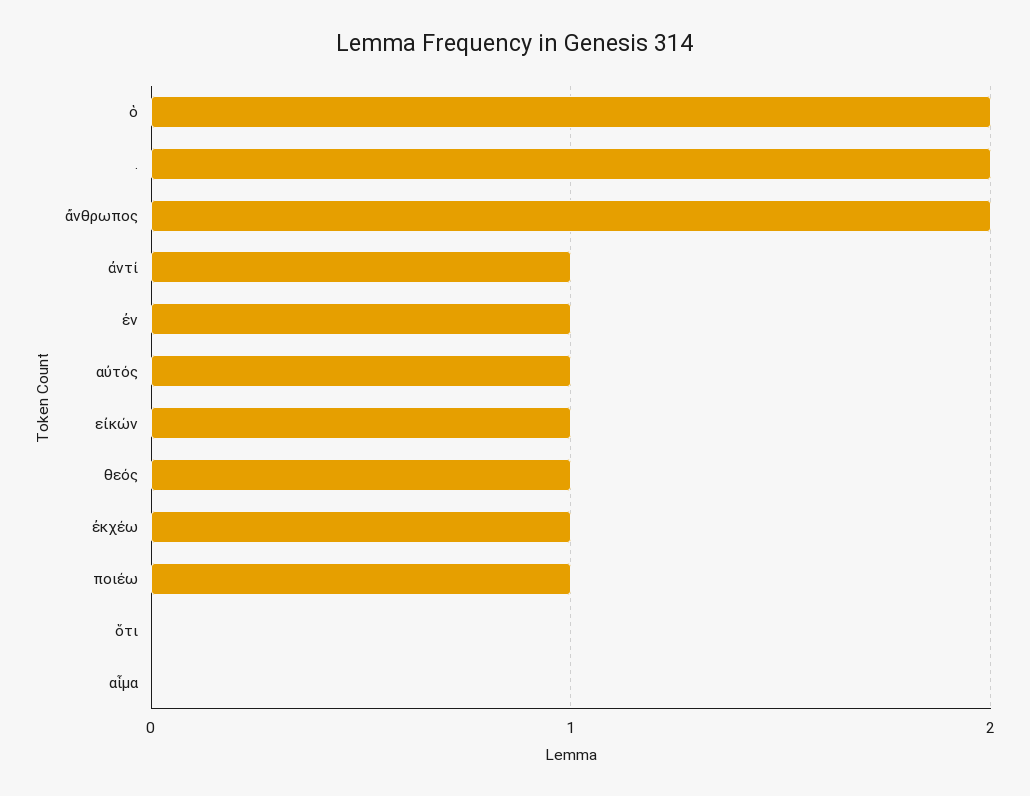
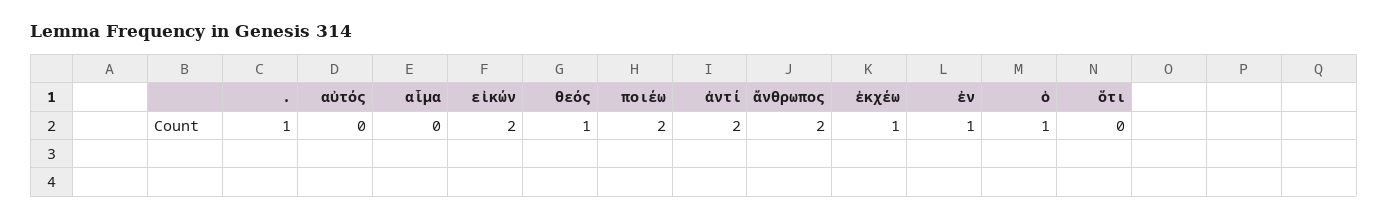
ὁ: 2 -> 1
.: 2 -> 1
ἀντί: 1 -> 2
αὐτός: 1 -> 0
εἰκών: 1 -> 2
ποιέω: 1 -> 2

